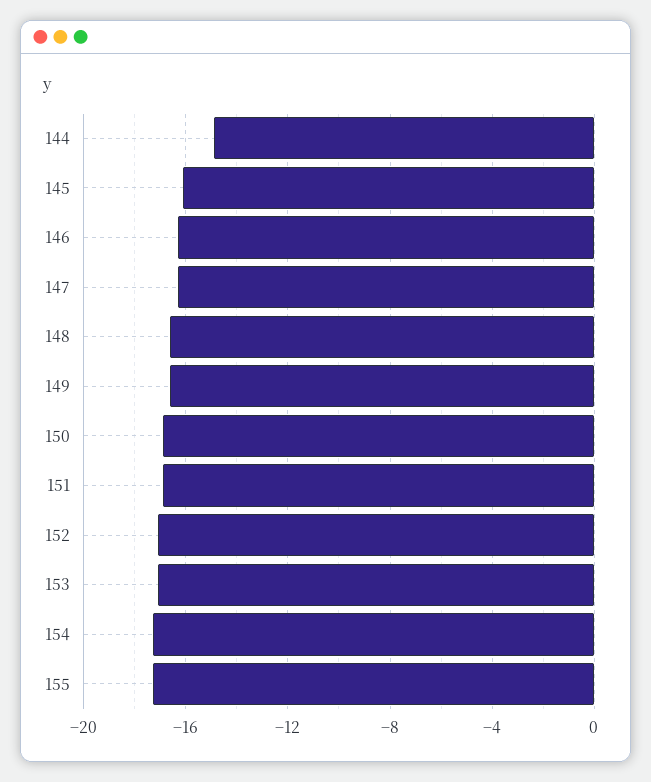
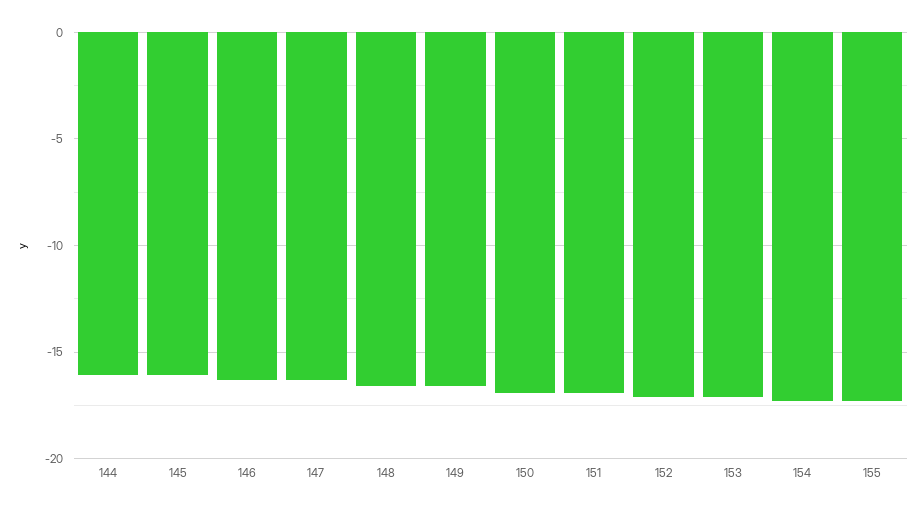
144: -15 -> -16

